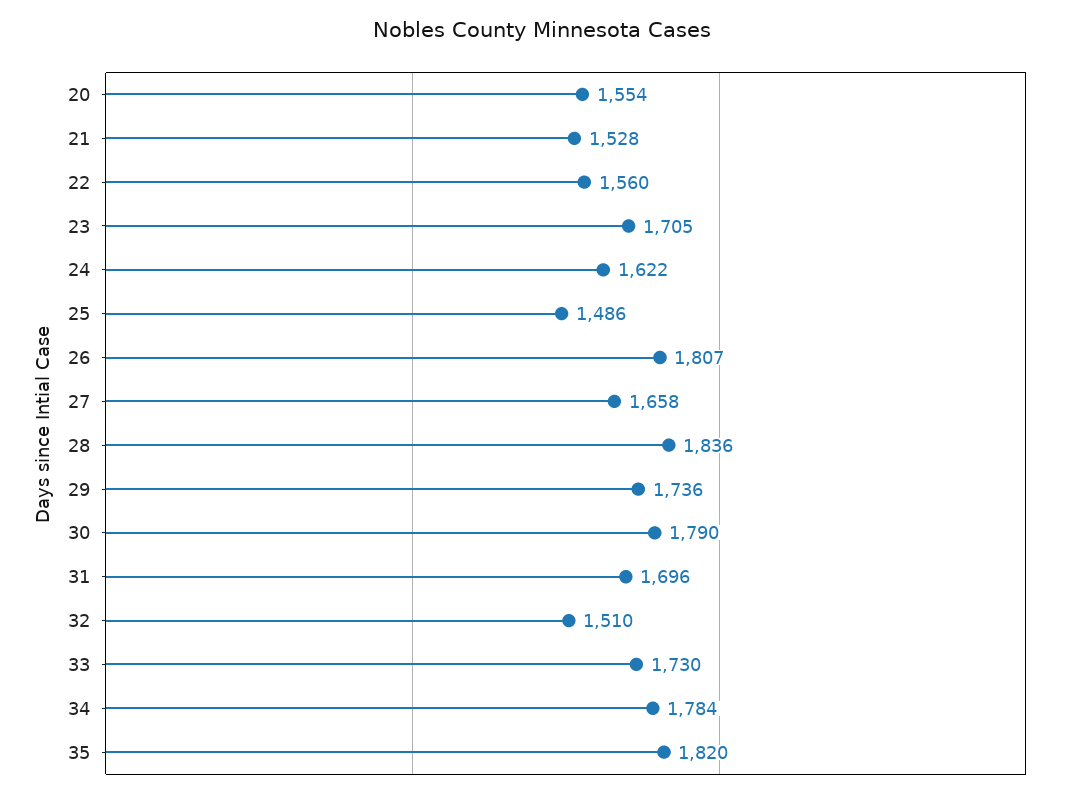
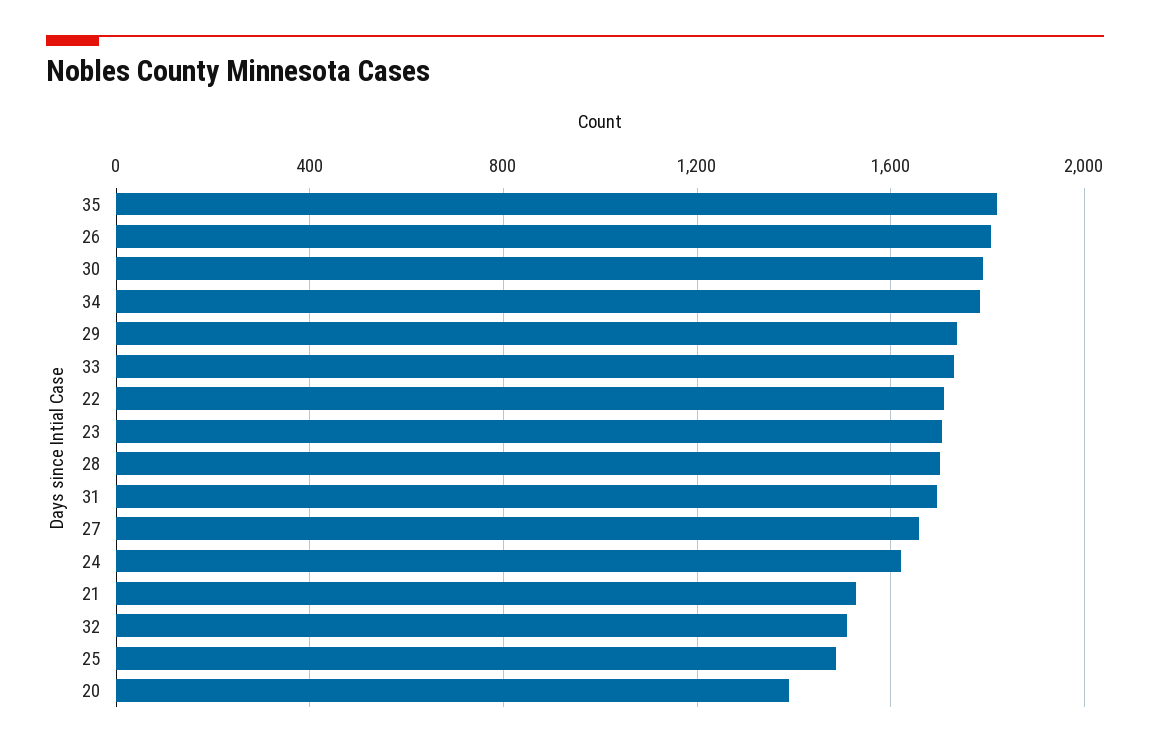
20: 1554 -> 1400
22: 1560 -> 1700
28: 1836 -> 1700

